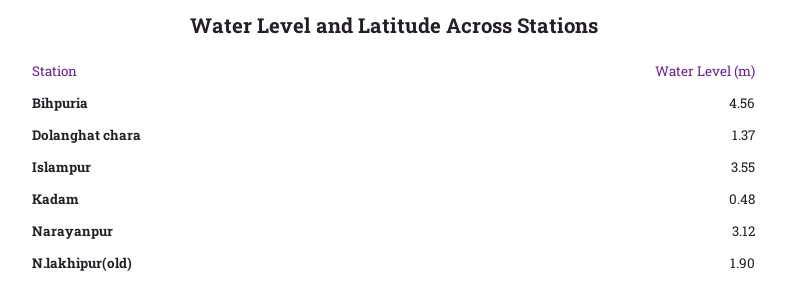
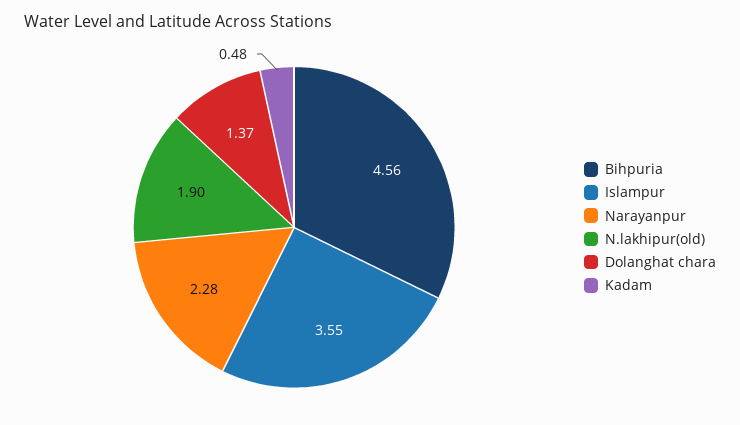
Narayanpur: 3.12 -> 2.28

